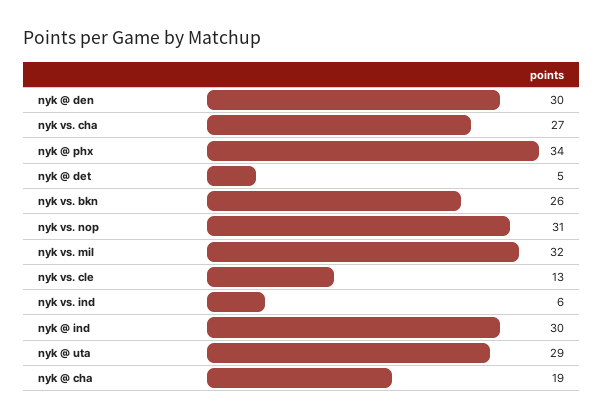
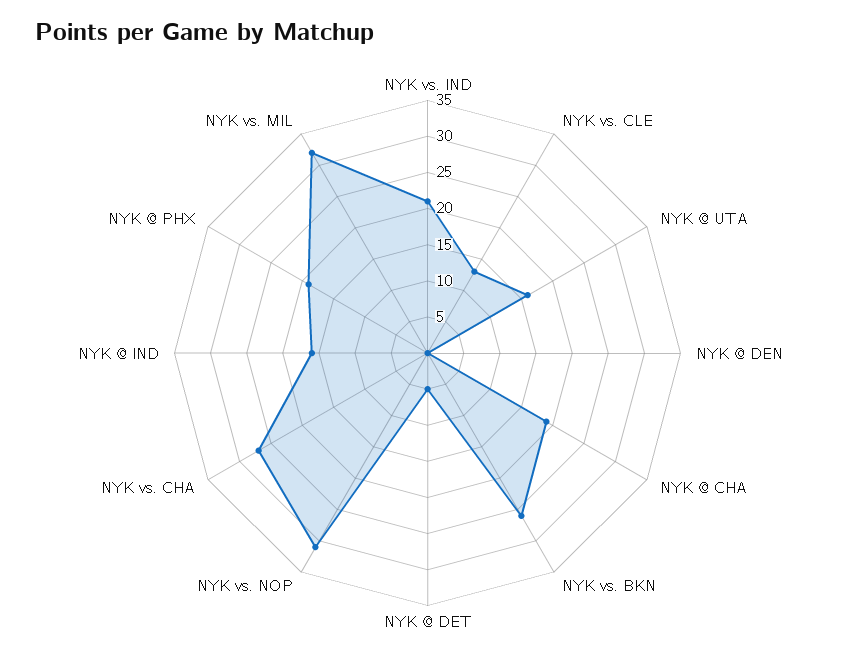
nyk @ den: 30 -> 0
nyk @ phx: 34 -> 20
nyk vs. ind: 6 -> 20
nyk @ ind: 30 -> 15
nyk @ uta: 29 -> 15

